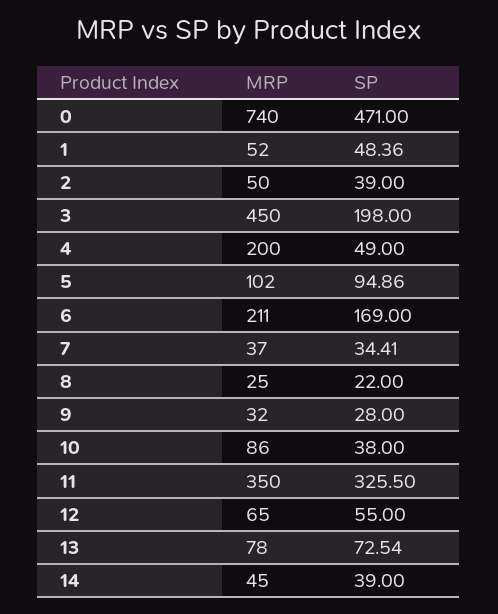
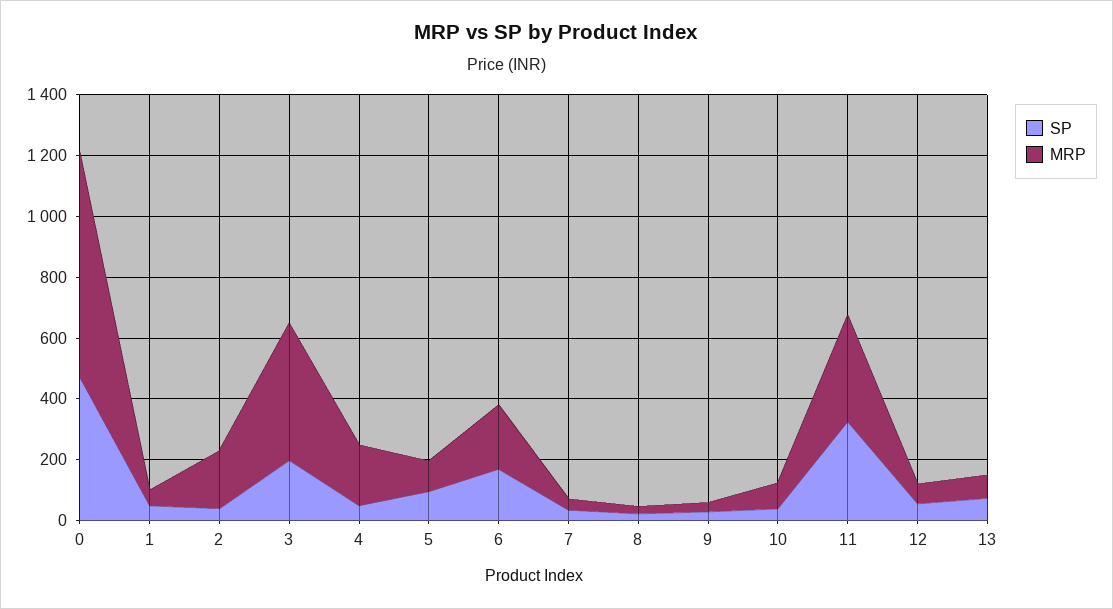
MRP, 2: 50 -> 200
MRP, 14: 45 -> none
SP, 14: 39 -> none

